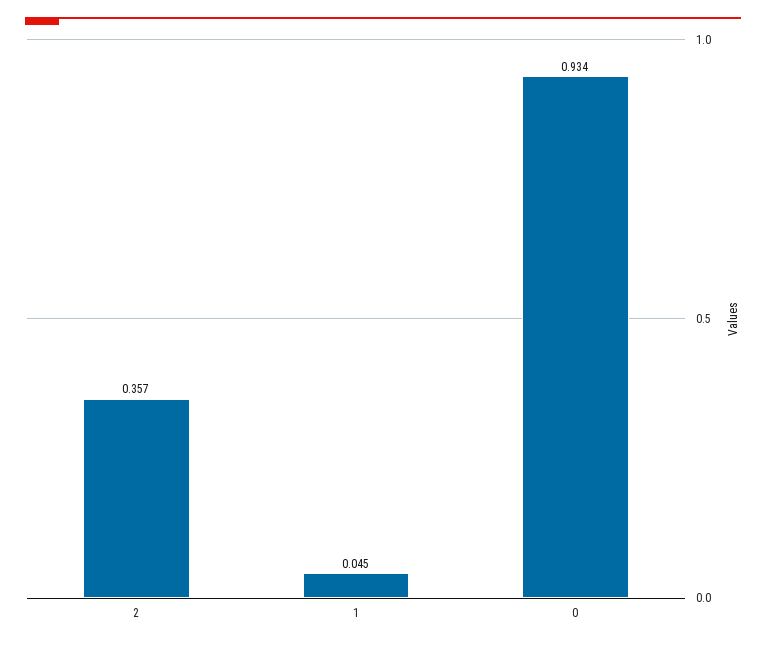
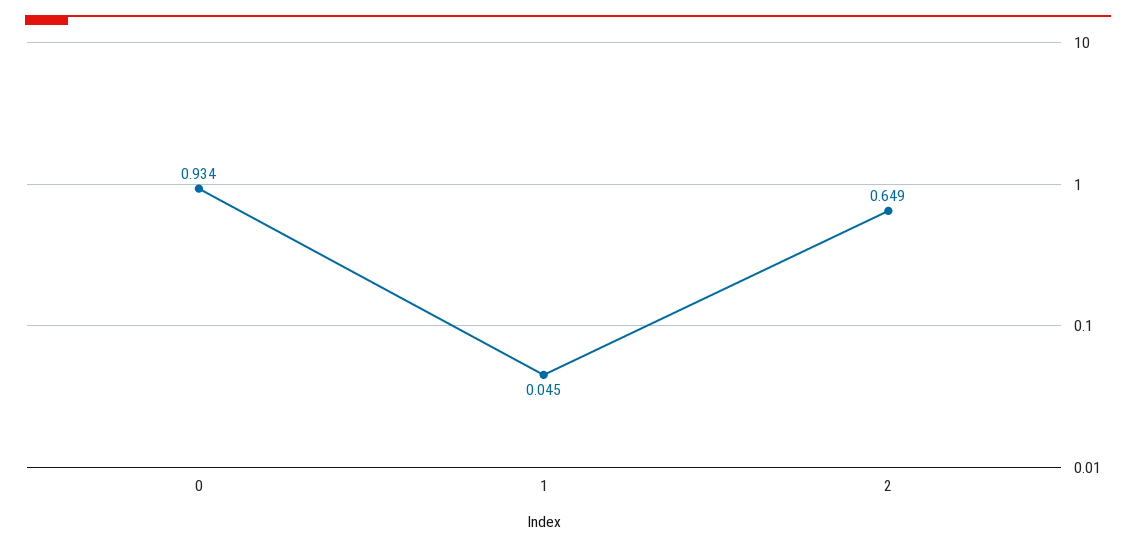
2: 0.357 -> 0.649

